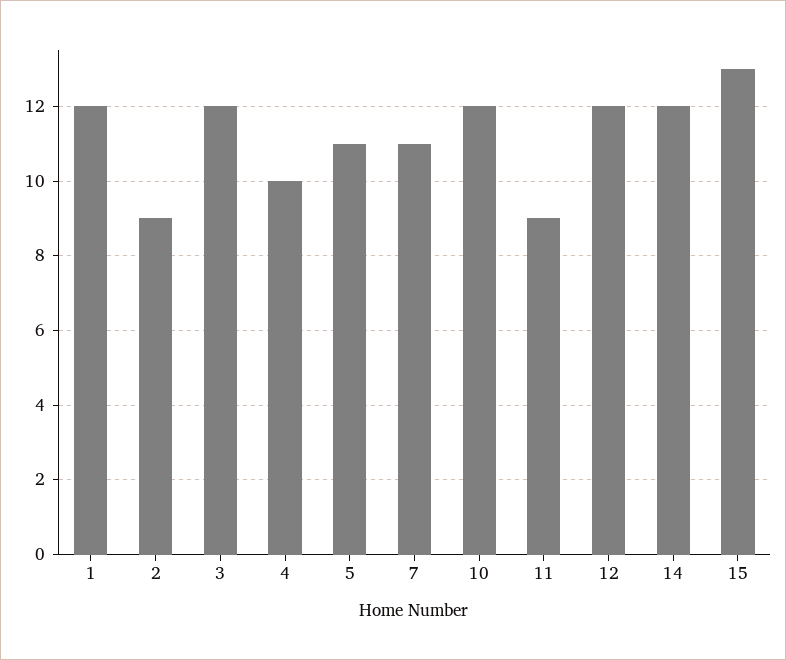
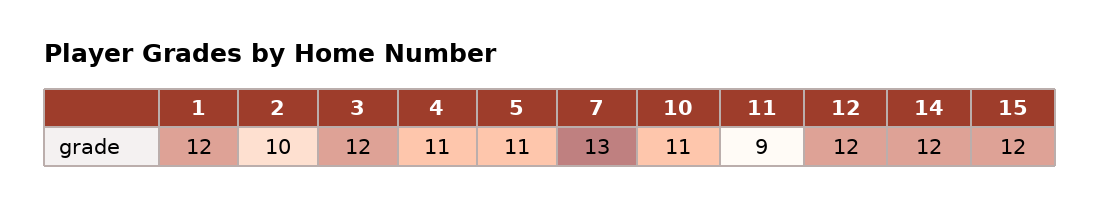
2: 9 -> 10
4: 10 -> 11
7: 11 -> 13
10: 12 -> 11
15: 13 -> 12

